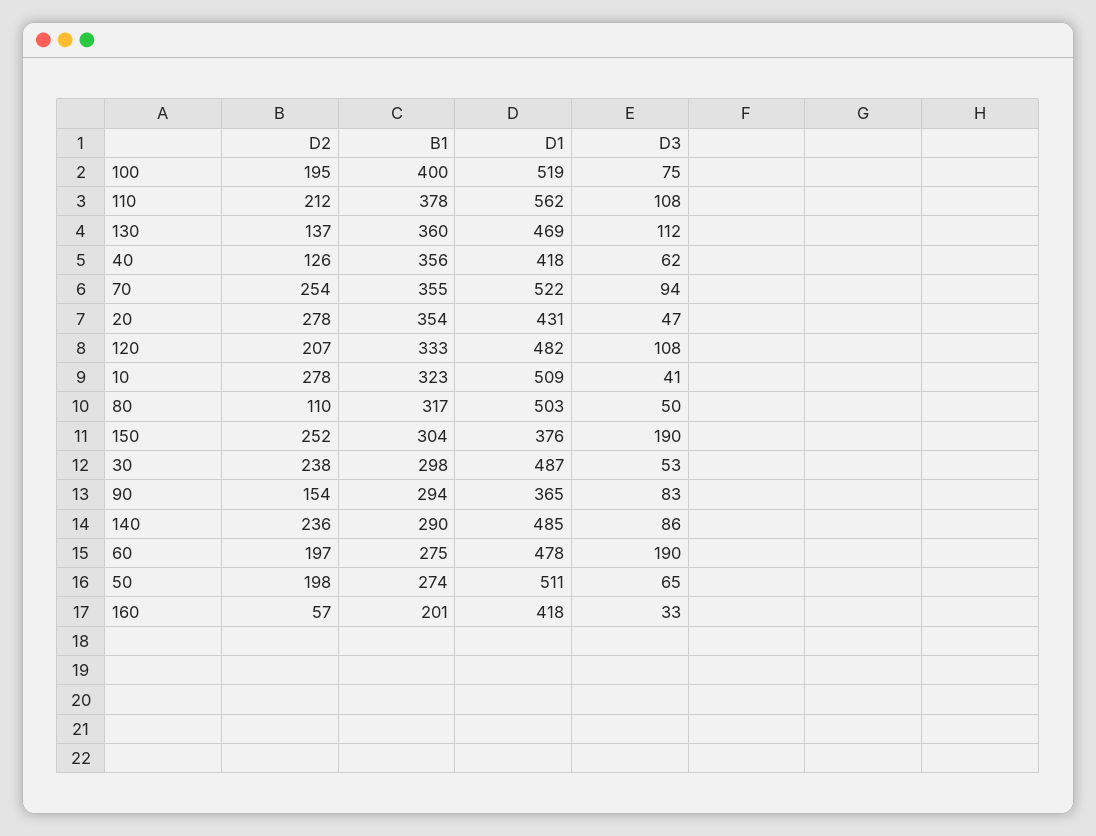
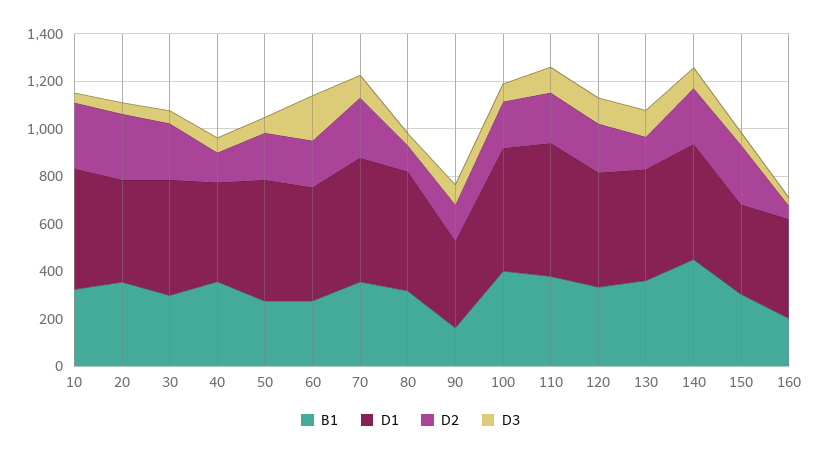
D3, 150: 190 -> 50
B1, 90: 294 -> 150
B1, 140: 290 -> 450

